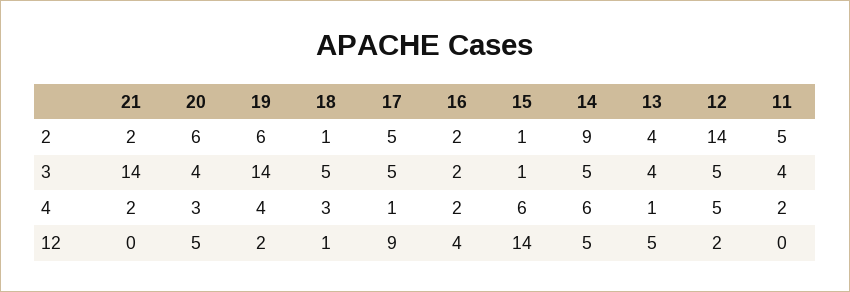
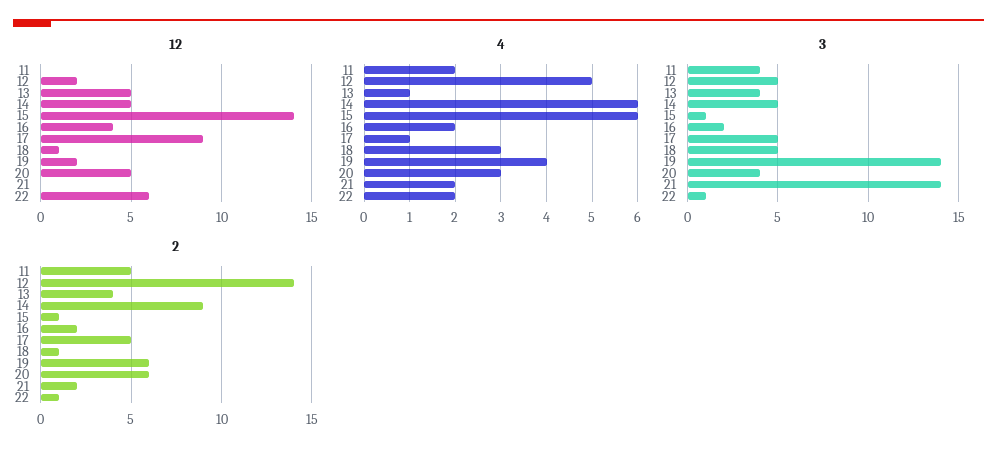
12, 22: none -> 6
4, 22: none -> 2
3, 22: none -> 1
2, 22: none -> 1

